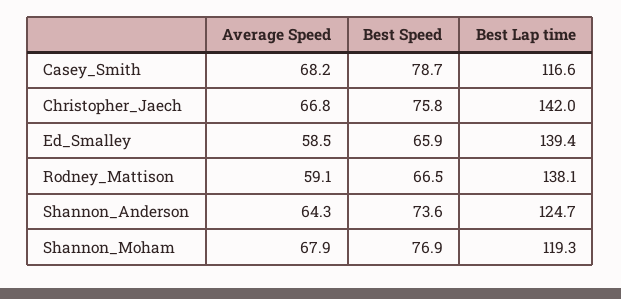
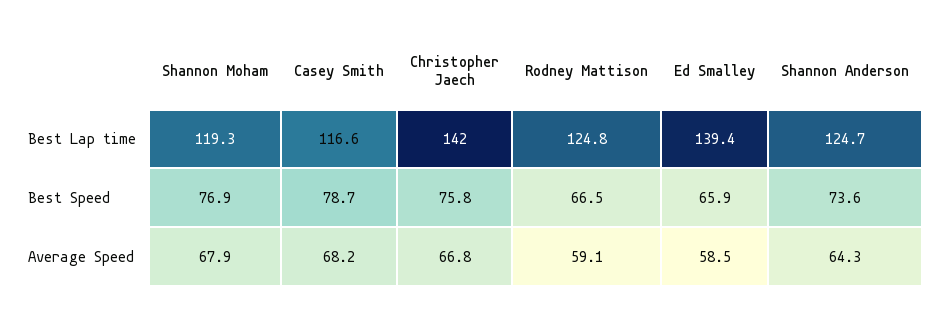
Best Lap time, Rodney_Mattison: 138.1 -> 124.8

